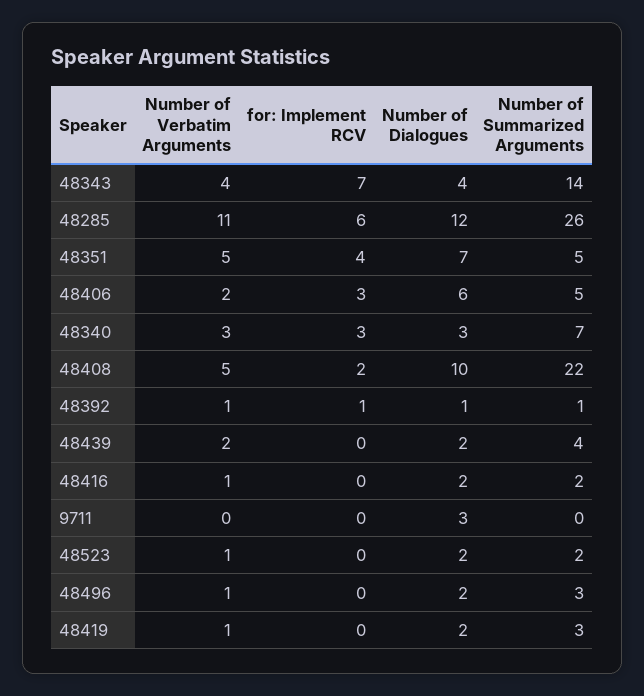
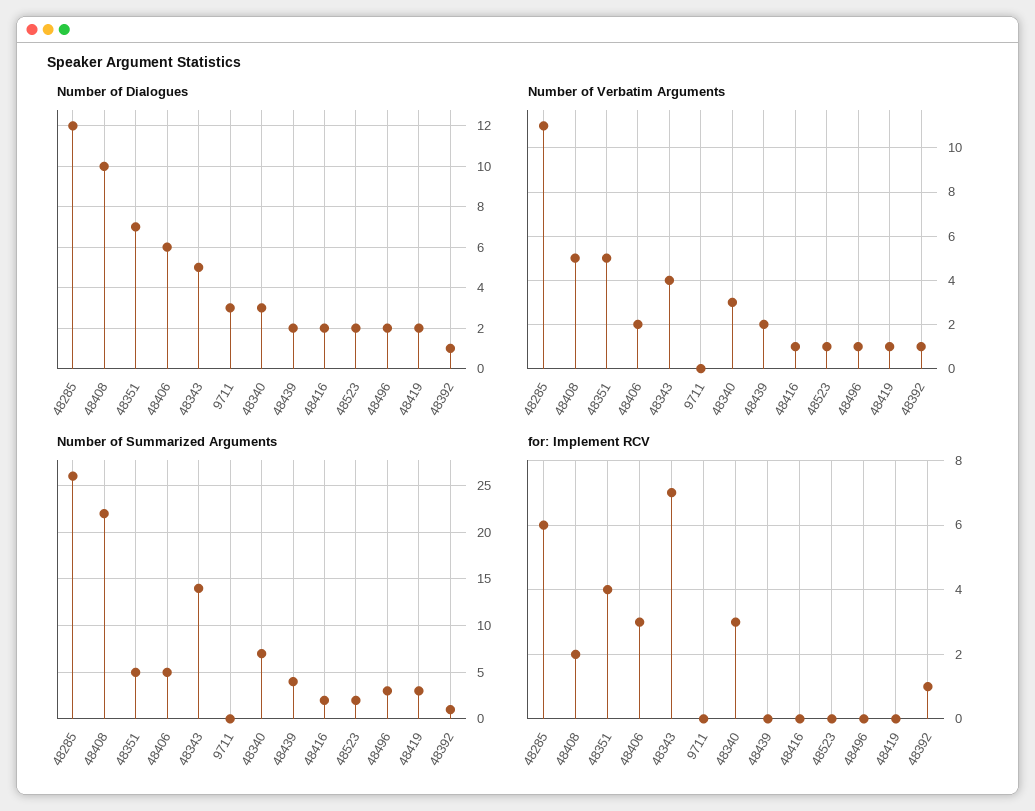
Number of Dialogues, 48343: 4 -> 5

